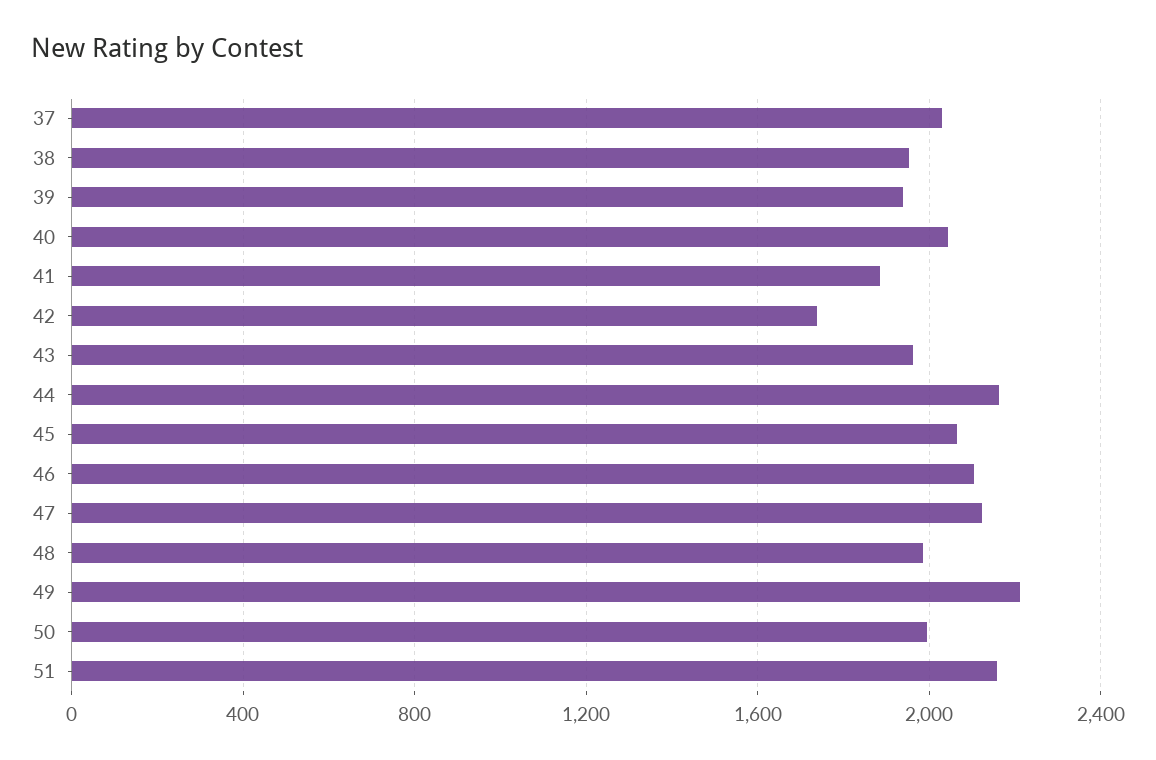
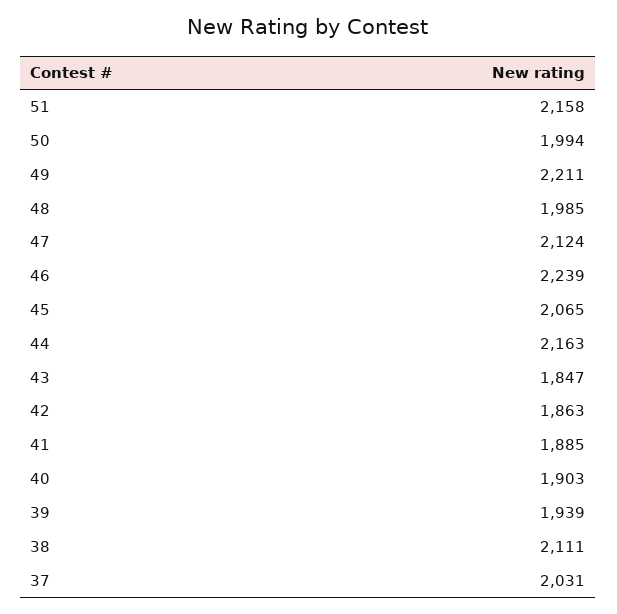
38: 1950 -> 2111
40: 2050 -> 1903
42: 1750 -> 1863
43: 1950 -> 1847
46: 2100 -> 2239

